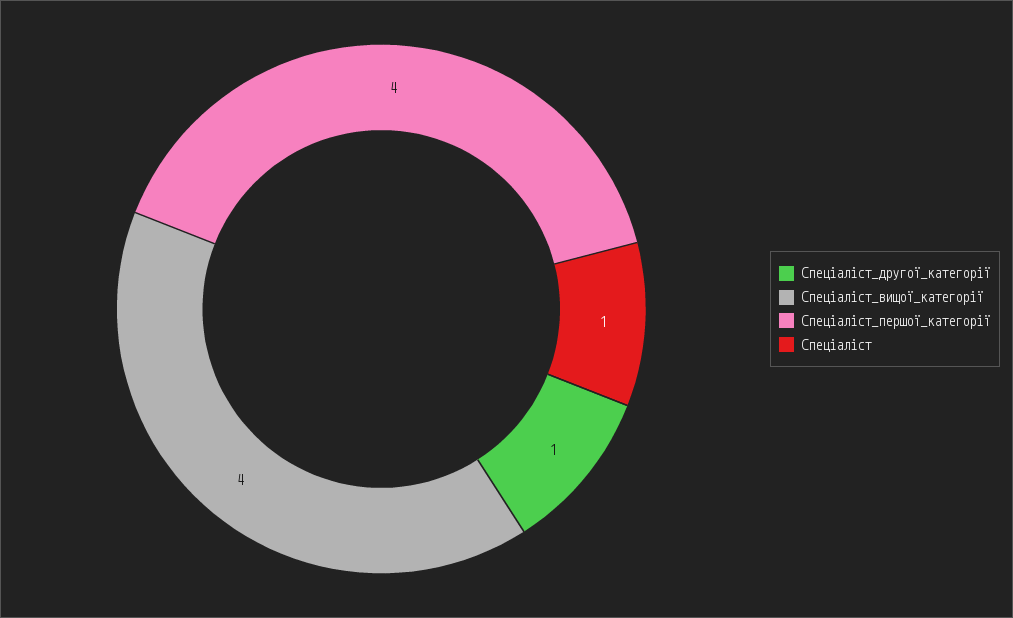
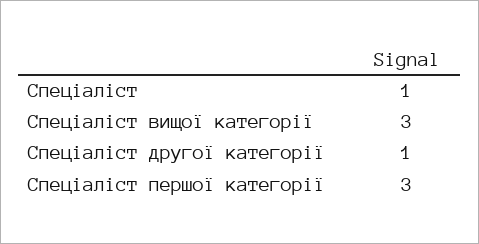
Спеціаліст_вищої_категорії: 4 -> 3
Спеціаліст_першої_категорії: 4 -> 3

